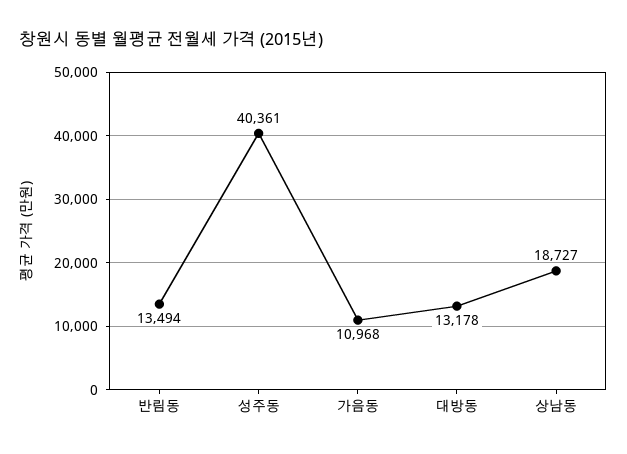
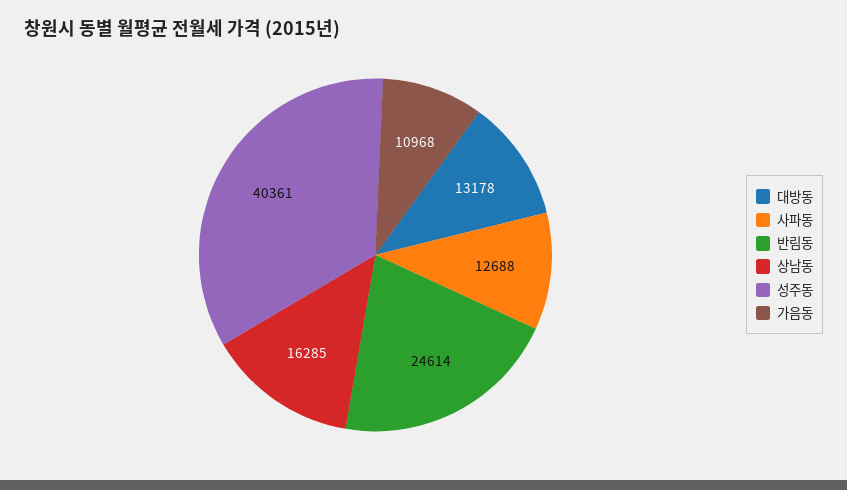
반림동: 13494 -> 24614
상남동: 18727 -> 16285
사파동: none -> 12688

